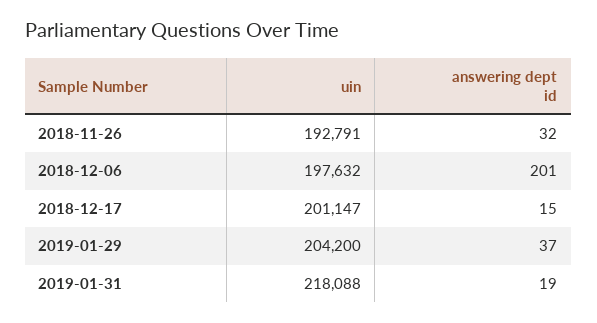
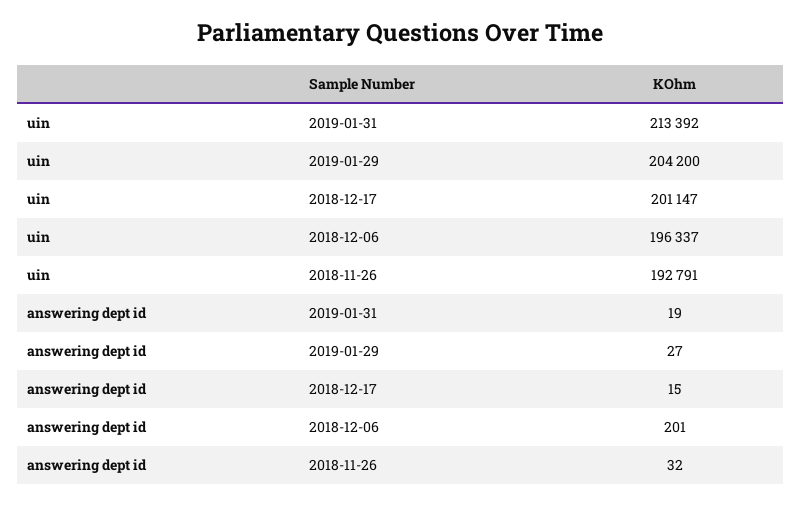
uin, 2018-12-06: 197632 -> 196337
answering dept id, 2019-01-29: 37 -> 27
uin, 2019-01-31: 218088 -> 213392

